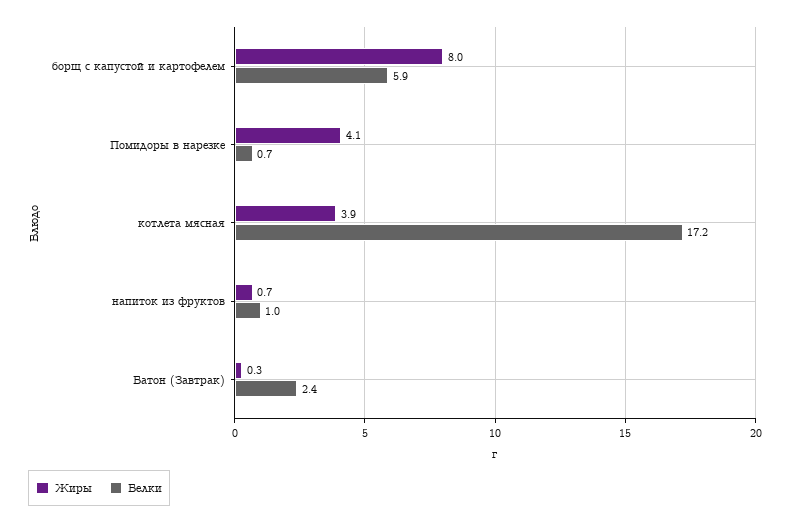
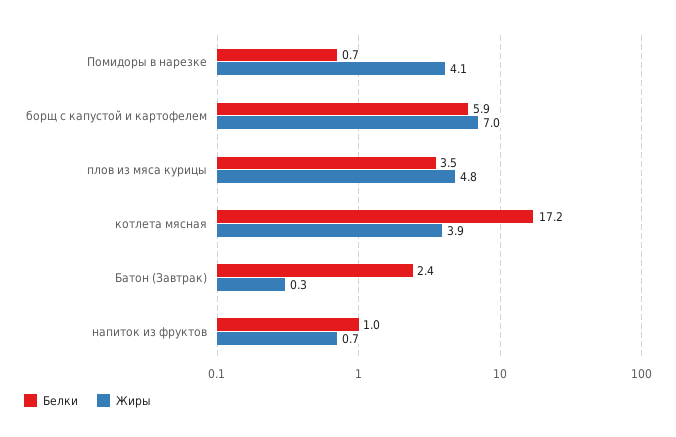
Жиры, борщ с капустой и картофелем: 8 -> 7
Белки, плов из мяса курицы: none -> 3.5
Жиры, плов из мяса курицы: none -> 4.8

